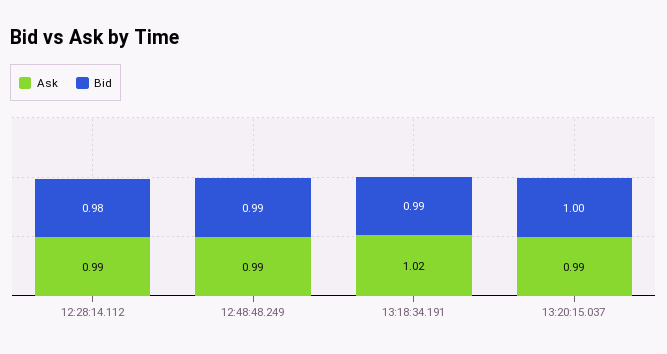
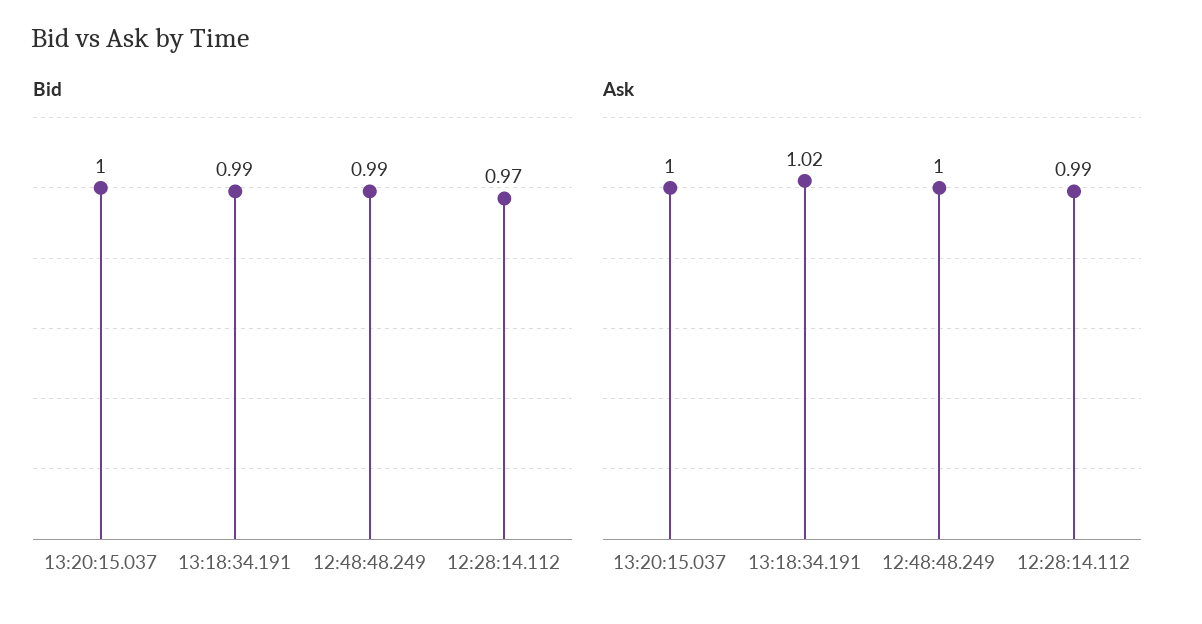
Bid, 12:28:14.112: 0.98 -> 0.97
Ask, 12:48:48.249: 0.99 -> 1
Ask, 13:20:15.037: 0.99 -> 1

